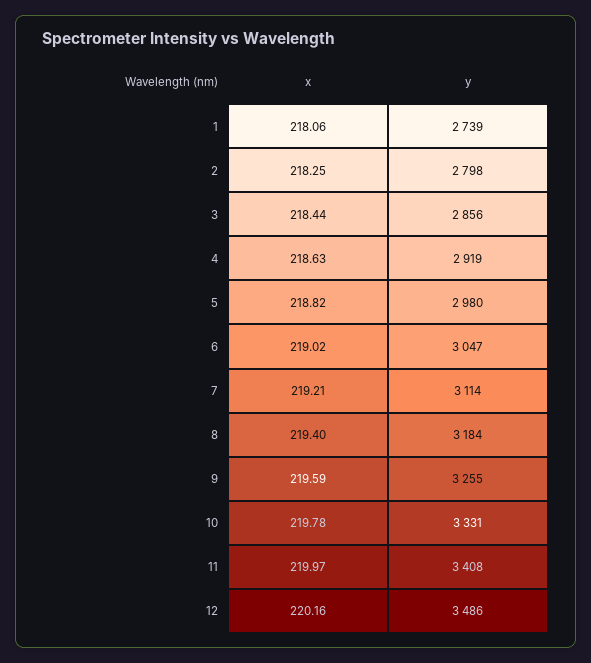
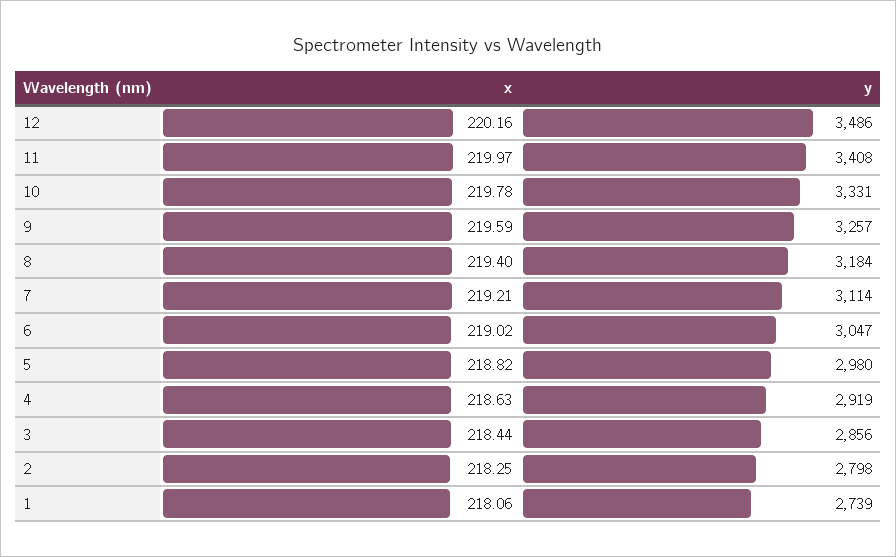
y, 9: 3255 -> 3257

